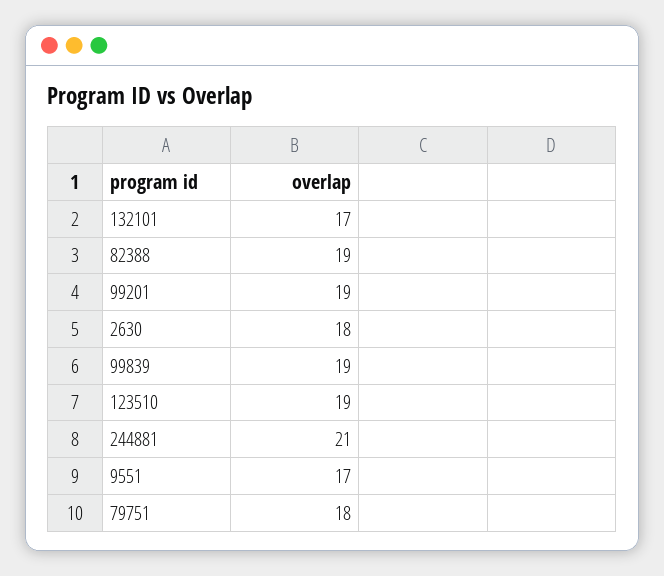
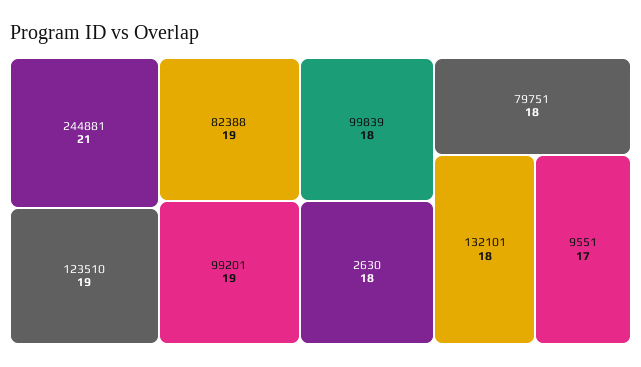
132101: 17 -> 18
99839: 19 -> 18

